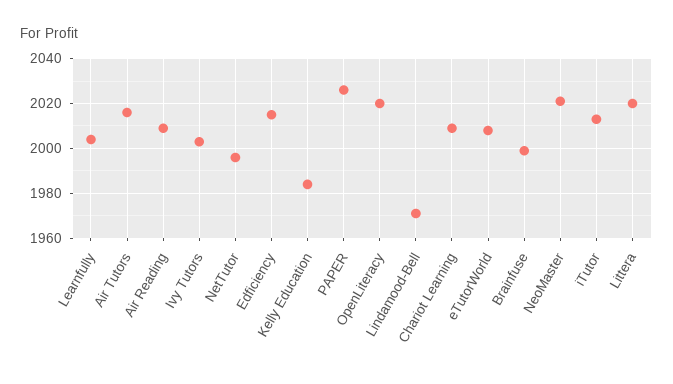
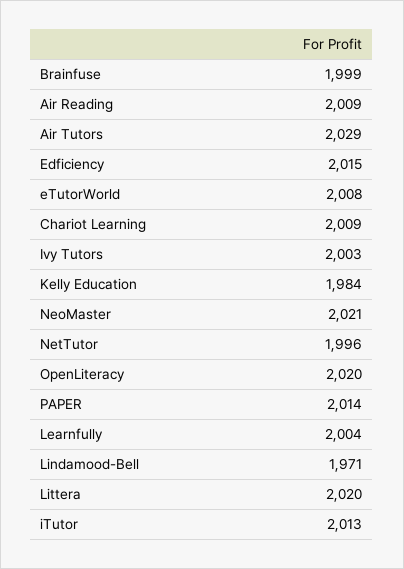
Air Tutors: 2015 -> 2029
PAPER: 2025 -> 2014

